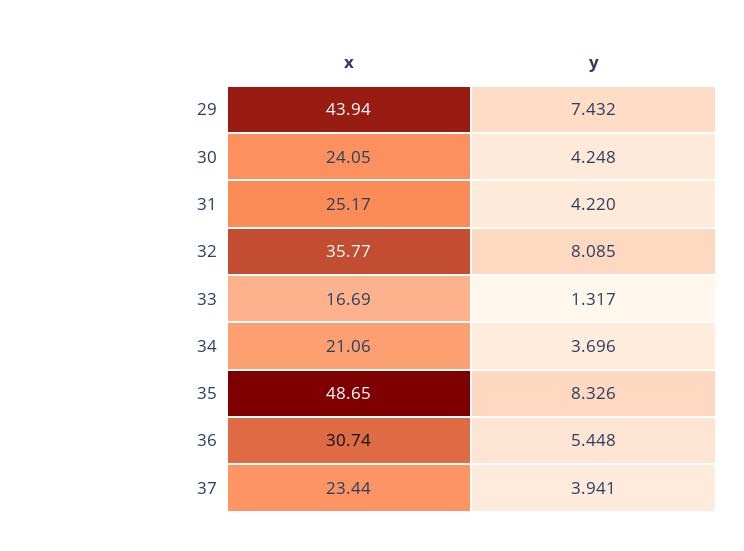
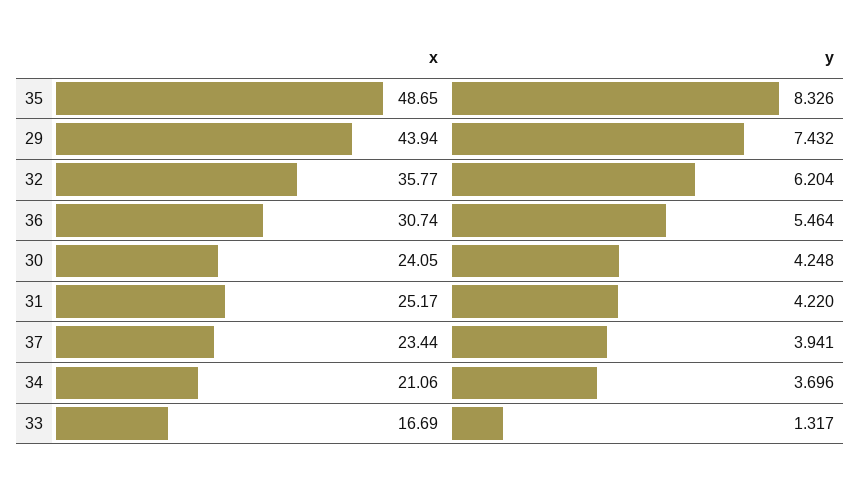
y, 32: 8.085 -> 6.204
y, 36: 5.448 -> 5.464

